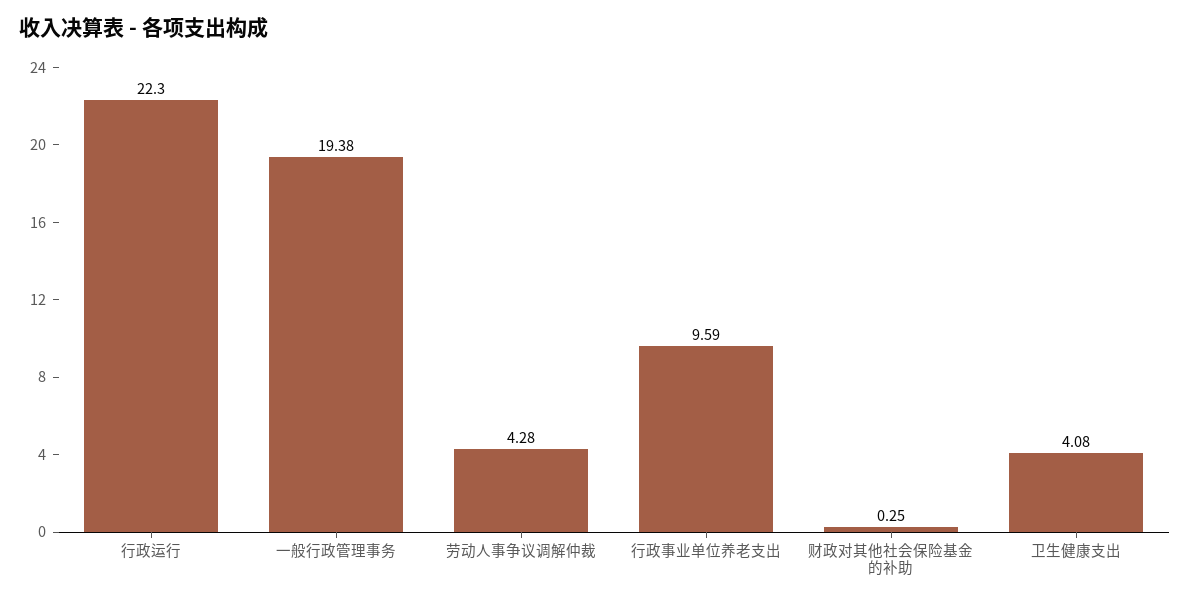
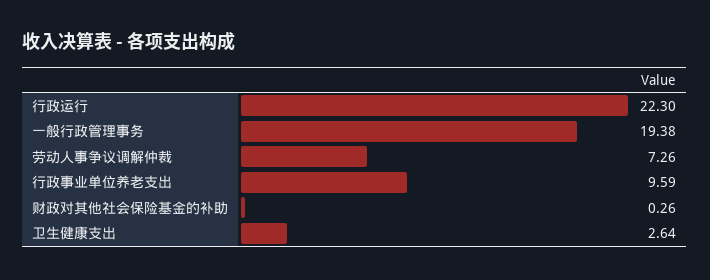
劳动人事争议调解仲裁: 4.28 -> 7.26
财政对其他社会保险基金的补助: 0.25 -> 0.26
卫生健康支出: 4.08 -> 2.64

